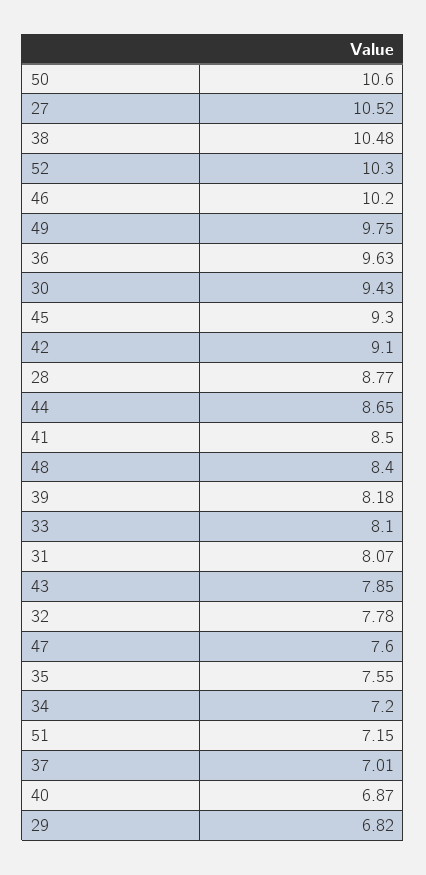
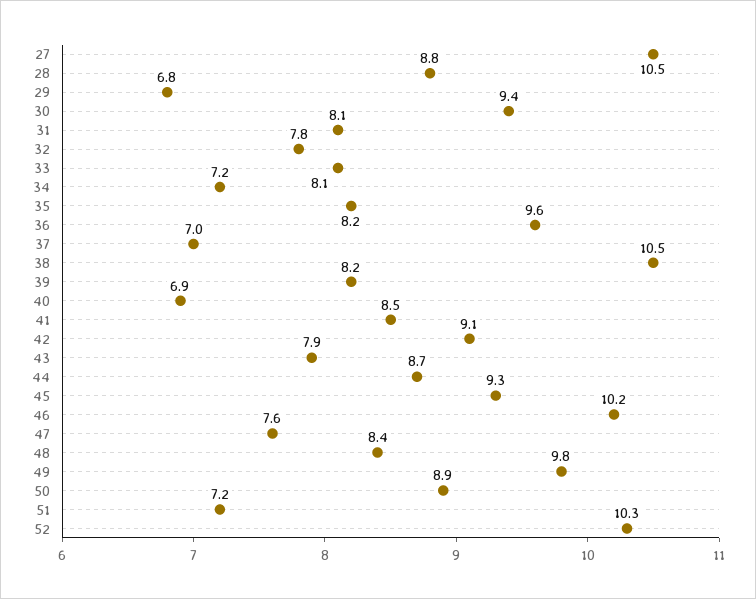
50: 10.6 -> 8.9
35: 7.55 -> 8.2

